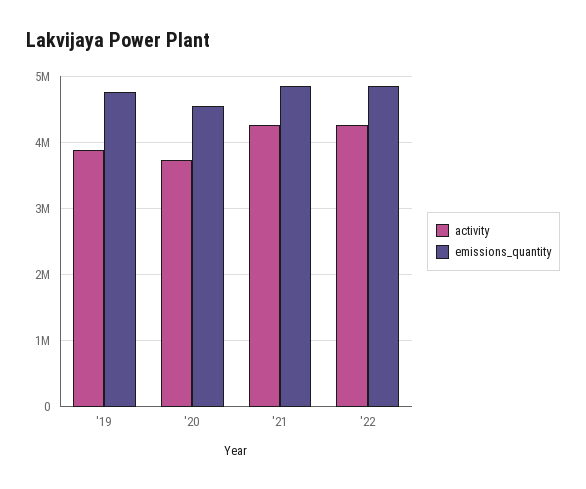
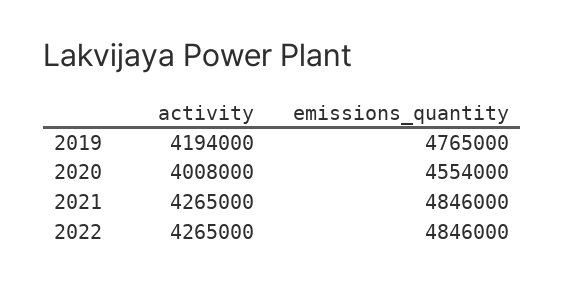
activity, '19: 3900000 -> 4194000
activity, '20: 3700000 -> 4008000

